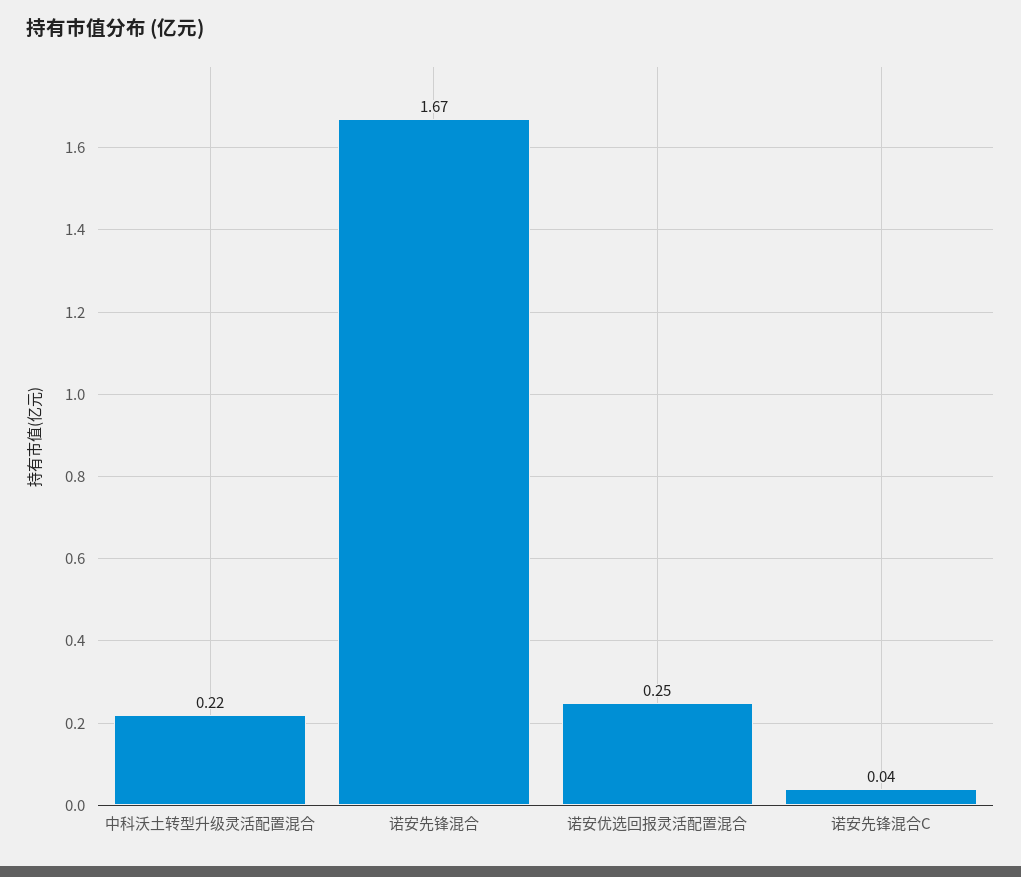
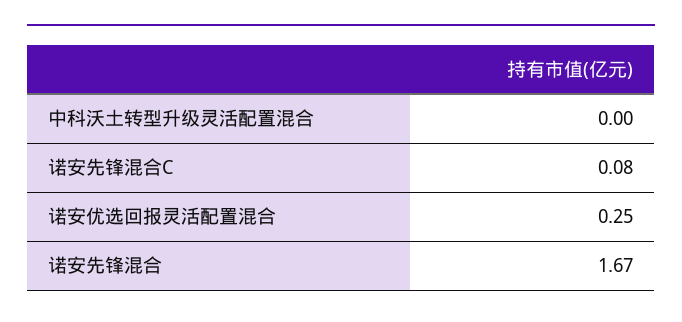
中科沃土转型升级灵活配置混合: 0.22 -> 0
诺安先锋混合C: 0.04 -> 0.08

